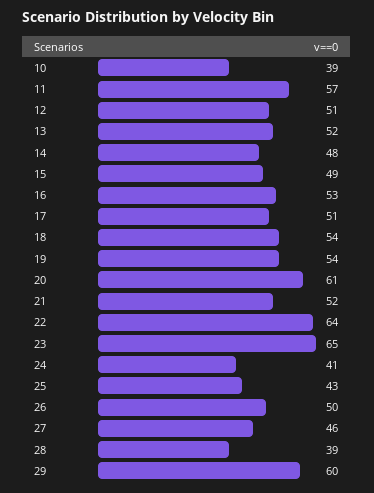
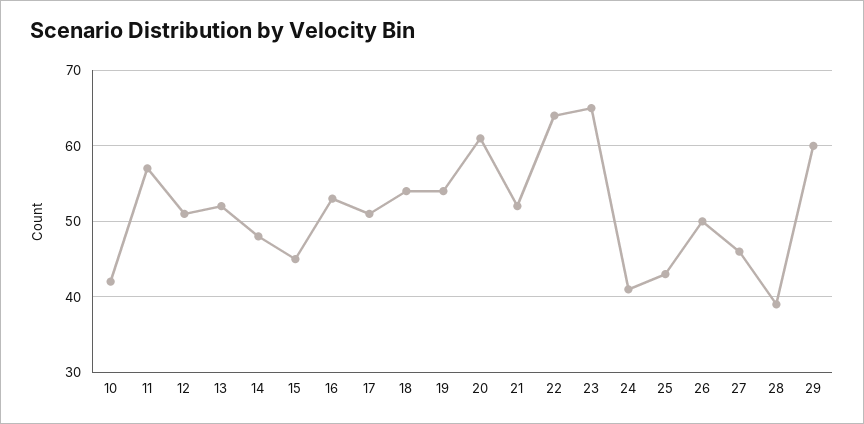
10: 39 -> 42
15: 49 -> 45

